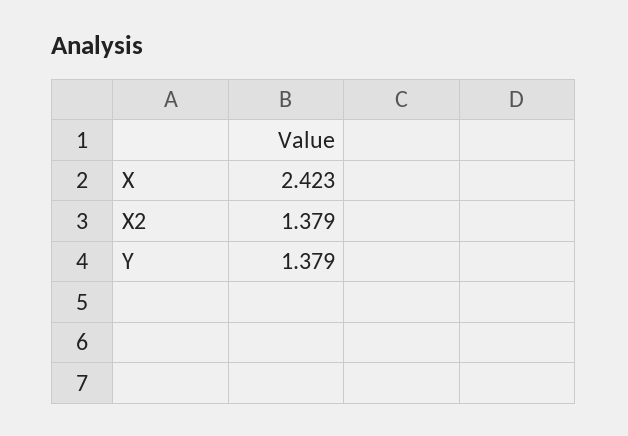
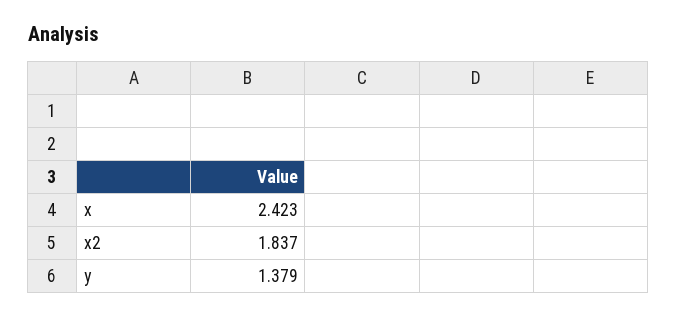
X2: 1.379 -> 1.837

